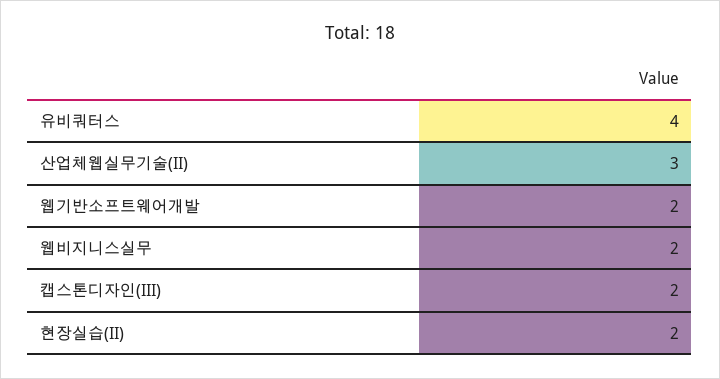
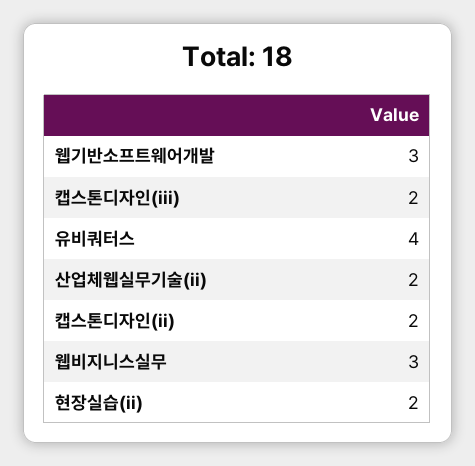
산업체웹실무기술(II): 3 -> 2
웹기반소프트웨어개발: 2 -> 3
웹비지니스실무: 2 -> 3
캡스톤디자인(ii): none -> 2

